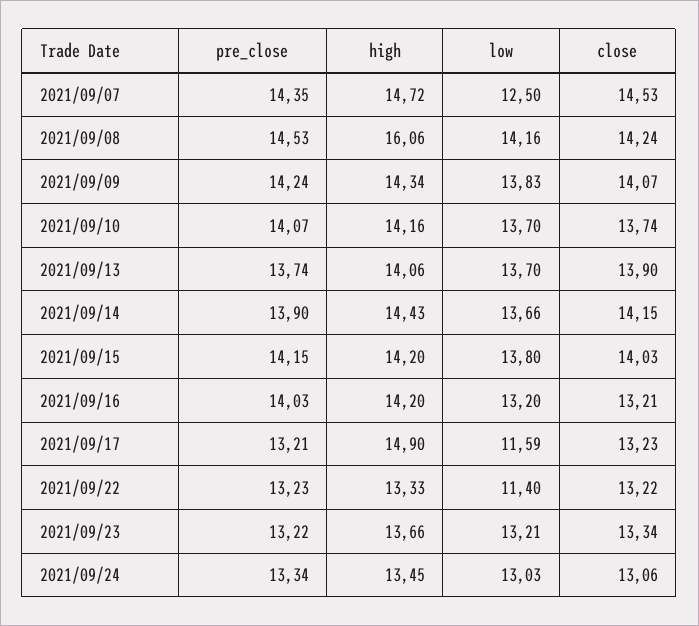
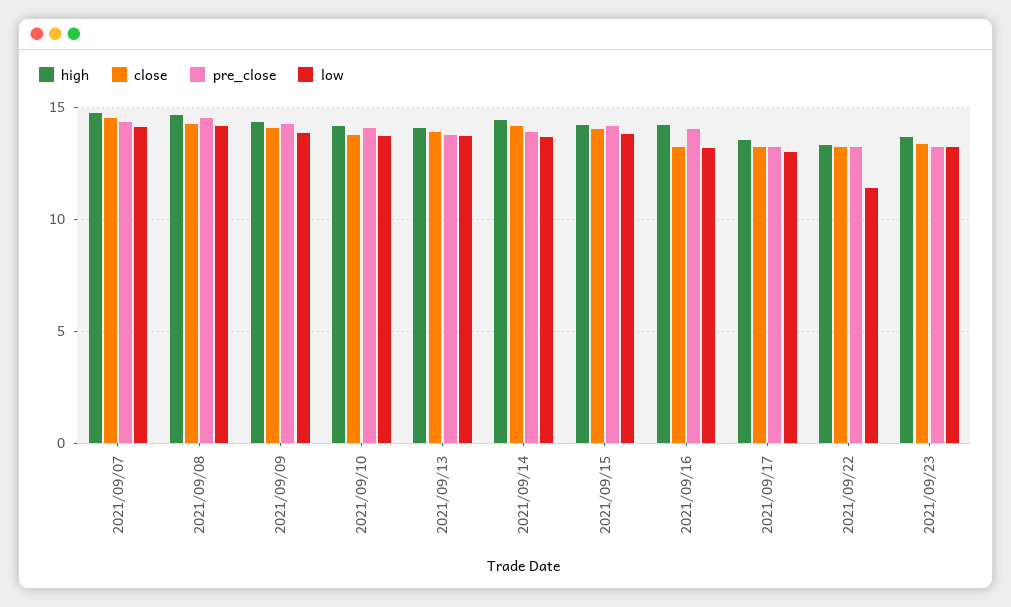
low, 2021/09/07: 12.5 -> 14
high, 2021/09/08: 16.06 -> 14.5
high, 2021/09/17: 14.9 -> 13.5
low, 2021/09/17: 11.59 -> 13
pre_close, 2021/09/24: 13.34 -> none
high, 2021/09/24: 13.45 -> none
low, 2021/09/24: 13.03 -> none
close, 2021/09/24: 13.06 -> none

